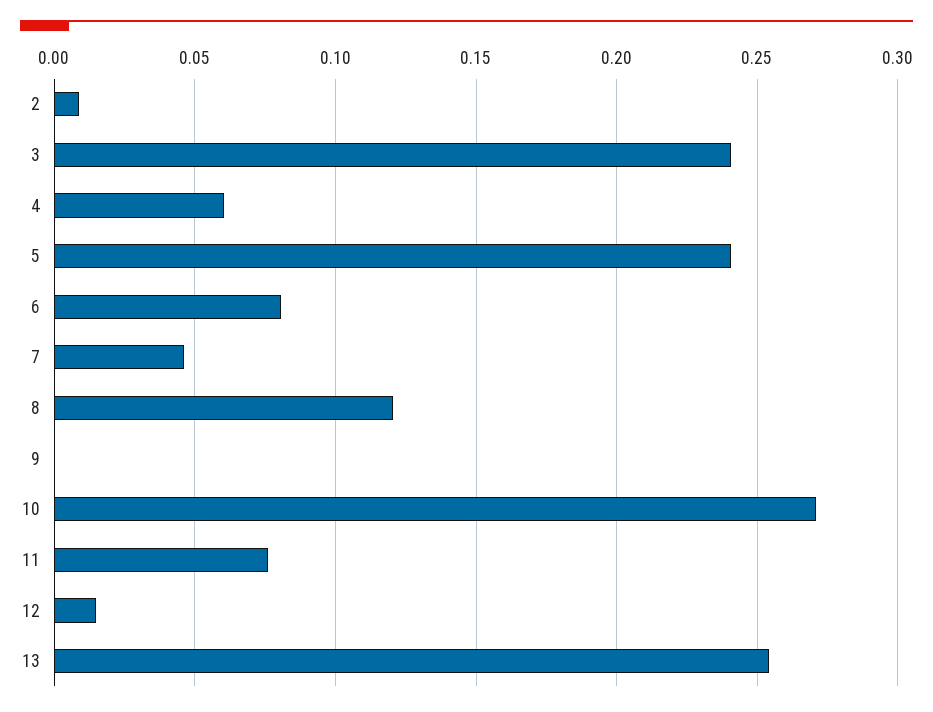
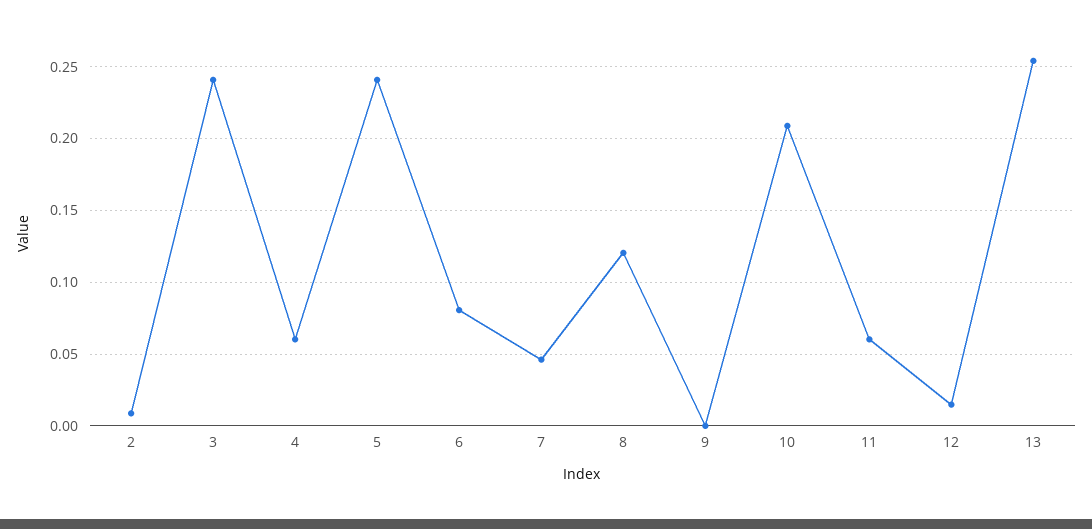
10: 0.27 -> 0.21
11: 0.075 -> 0.06

